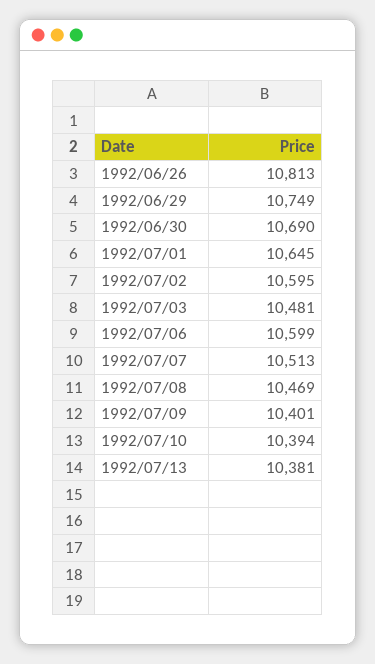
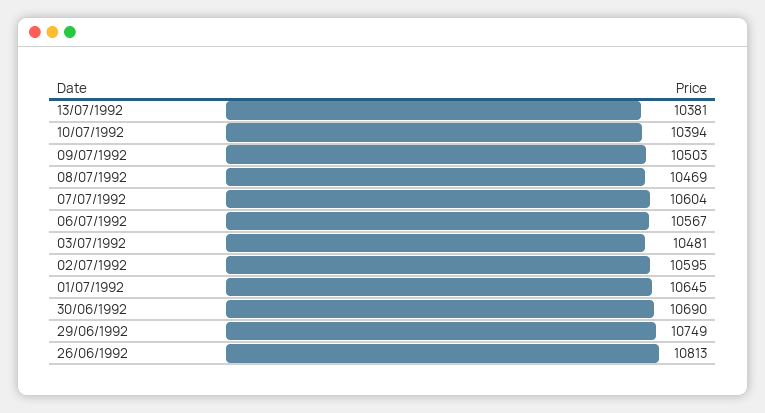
1992/07/06: 10599 -> 10567
1992/07/07: 10513 -> 10604
1992/07/09: 10401 -> 10503

